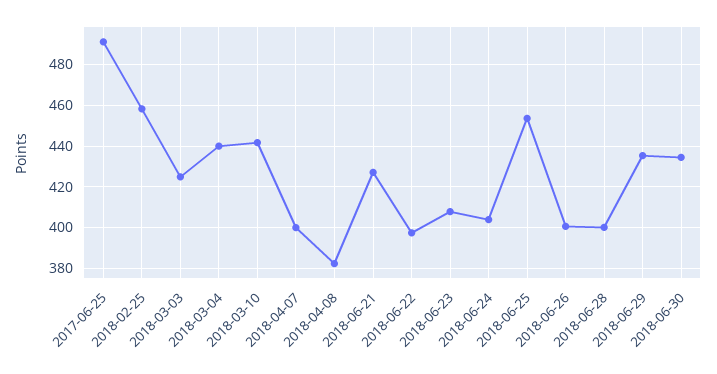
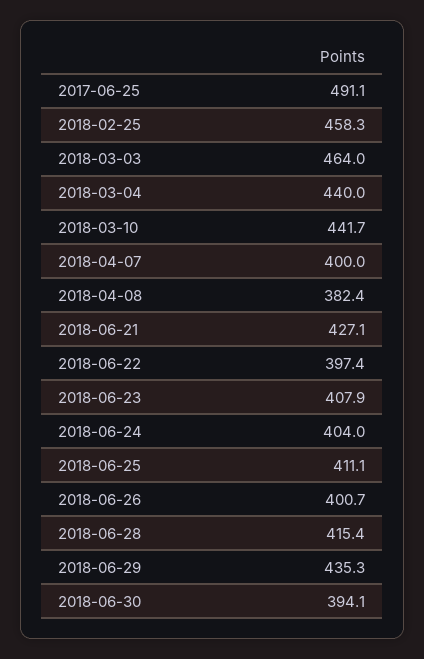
2018-03-03: 425 -> 464
2018-06-25: 455 -> 411.1
2018-06-28: 400 -> 415.4
2018-06-30: 435 -> 394.1

